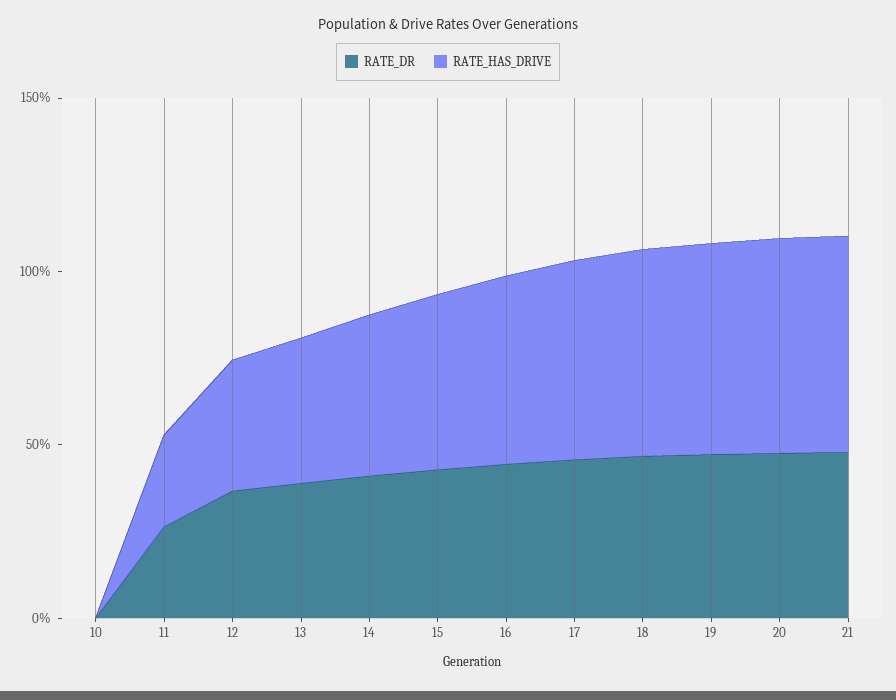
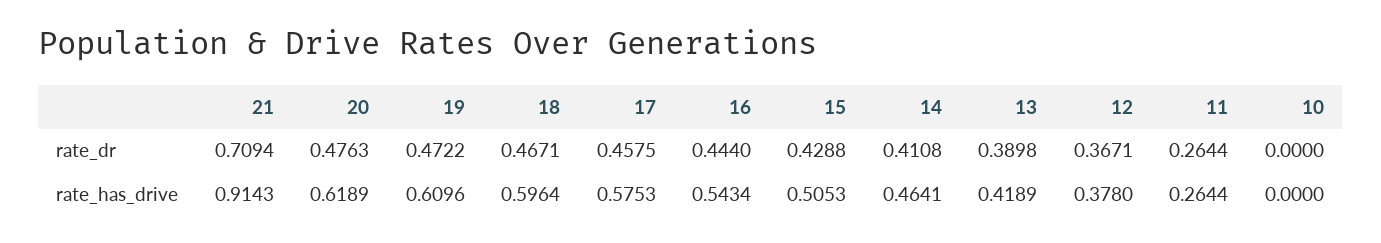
RATE_DR, 21: 0.5 -> 0.7094
RATE_HAS_DRIVE, 21: 0.6 -> 0.9143

